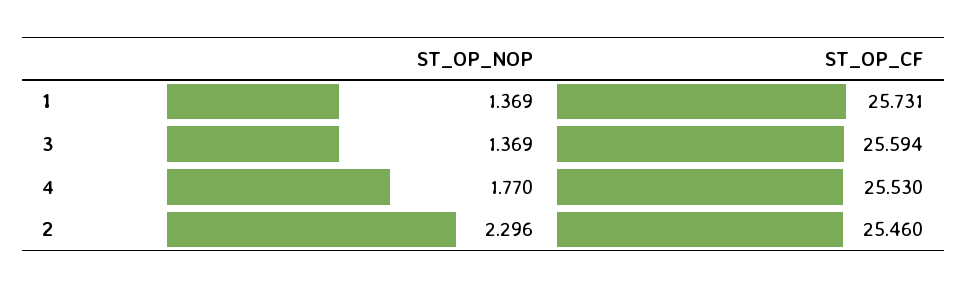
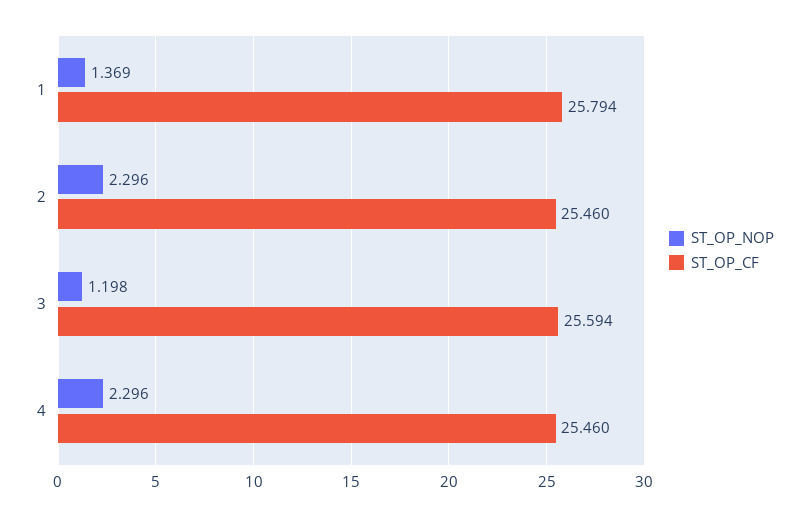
ST_OP_CF, 1: 25.731 -> 25.794
ST_OP_NOP, 3: 1.369 -> 1.198
ST_OP_NOP, 4: 1.77 -> 2.296
ST_OP_CF, 4: 25.53 -> 25.46

